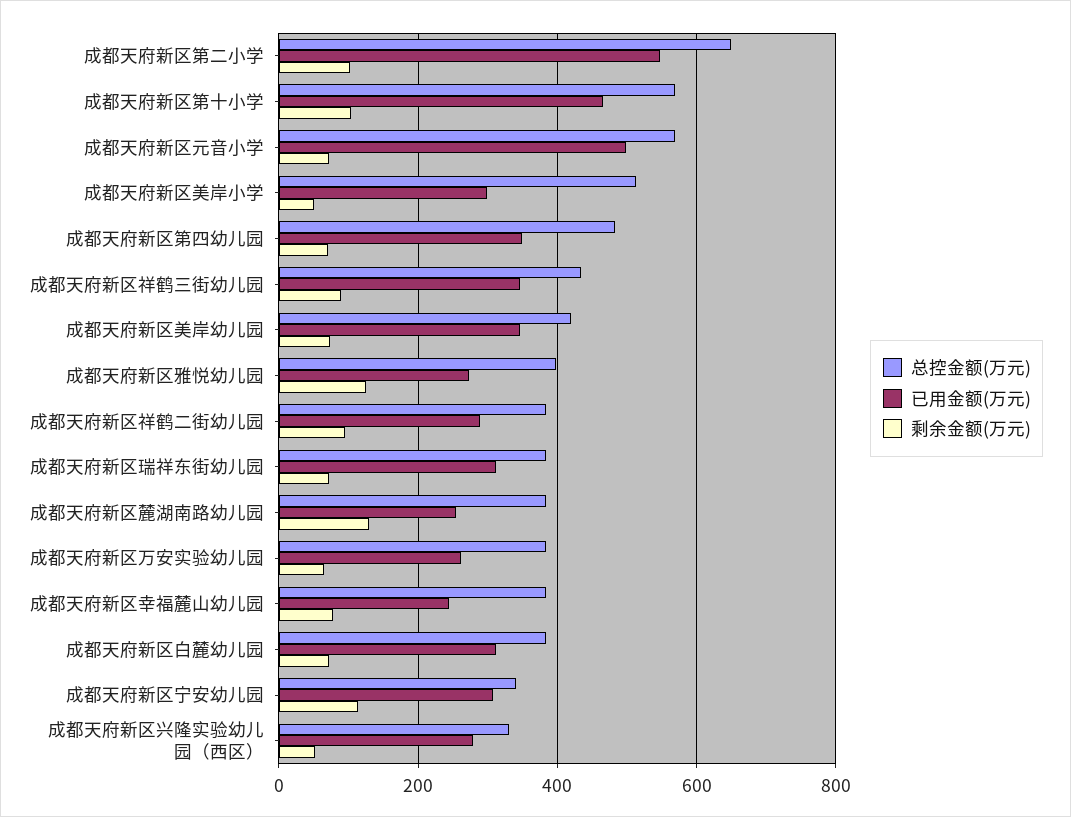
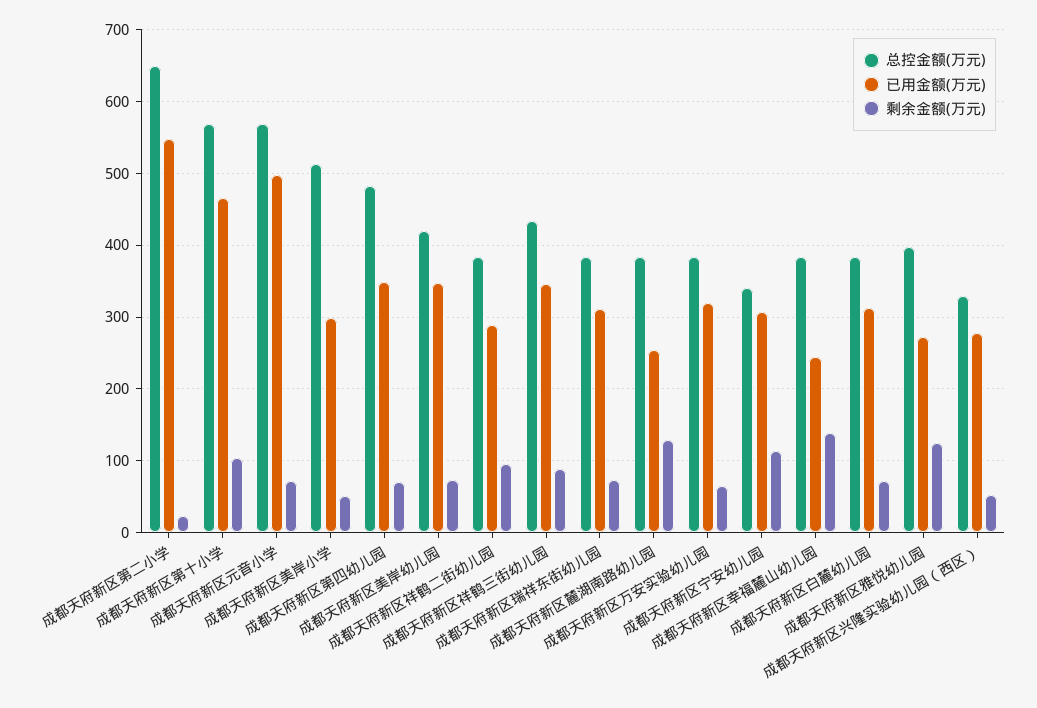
剩余金额(万元), 成都天府新区第二小学: 100 -> 20
已用金额(万元), 成都天府新区万安实验幼儿园: 260 -> 320
剩余金额(万元), 成都天府新区幸福麓山幼儿园: 80 -> 140

